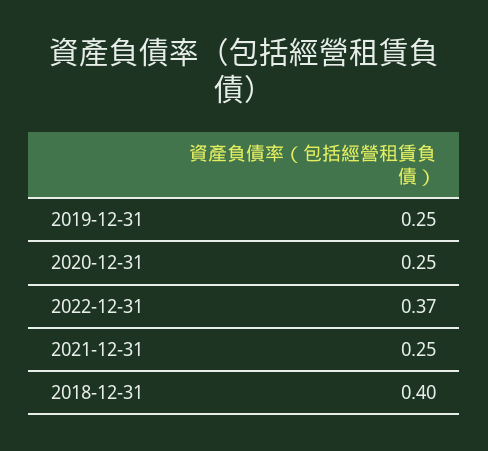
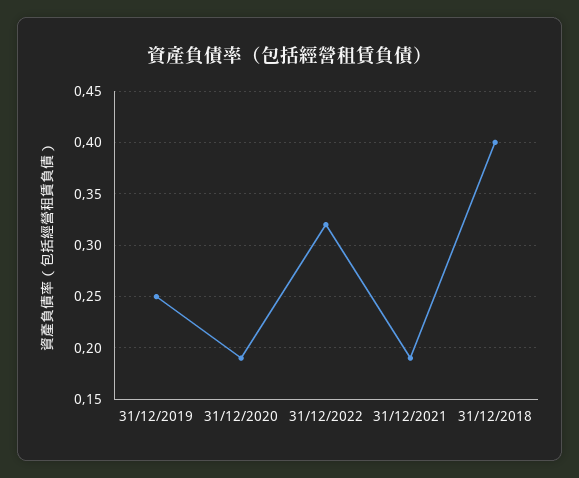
2020-12-31: 0.25 -> 0.19
2022-12-31: 0.37 -> 0.32
2021-12-31: 0.25 -> 0.19

